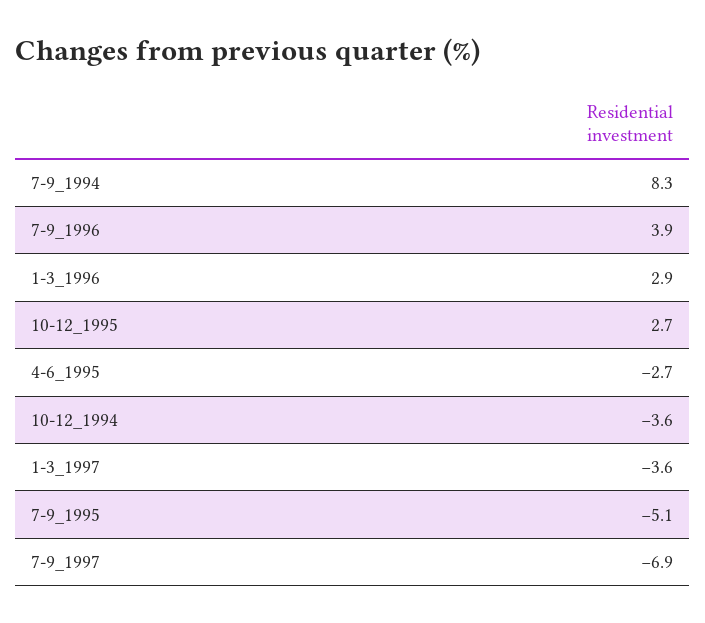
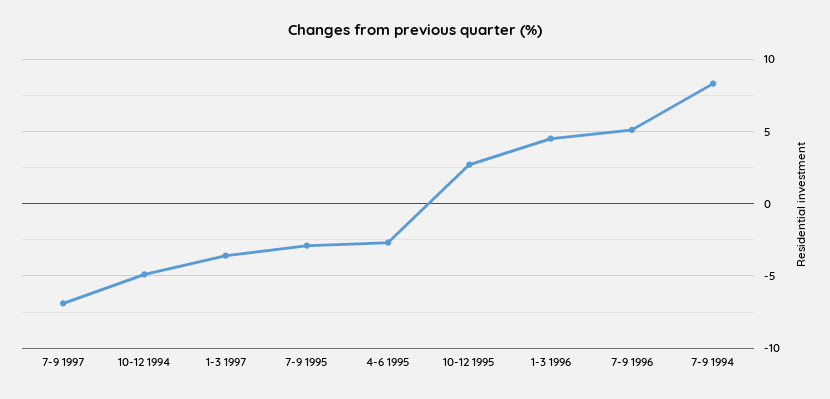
7-9_1996: 3.9 -> 5
1-3_1996: 2.9 -> 4.5
10-12_1994: -3.6 -> -5
7-9_1995: -5.1 -> -3

